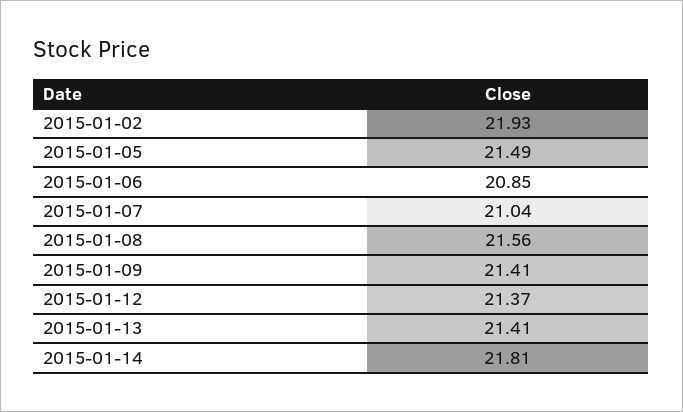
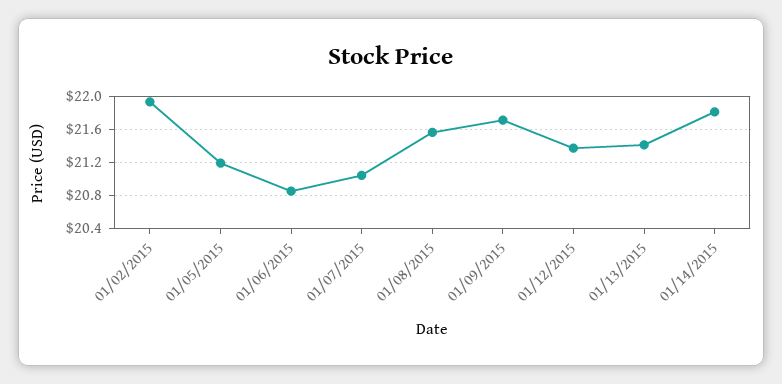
2015-01-05: 21.49 -> 21.2
2015-01-09: 21.41 -> 21.7

